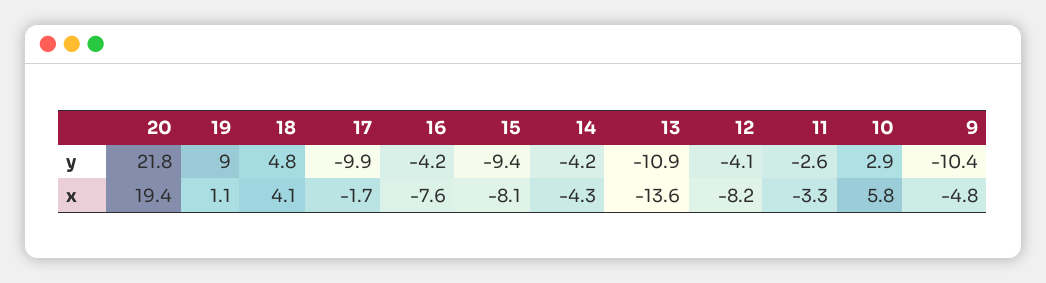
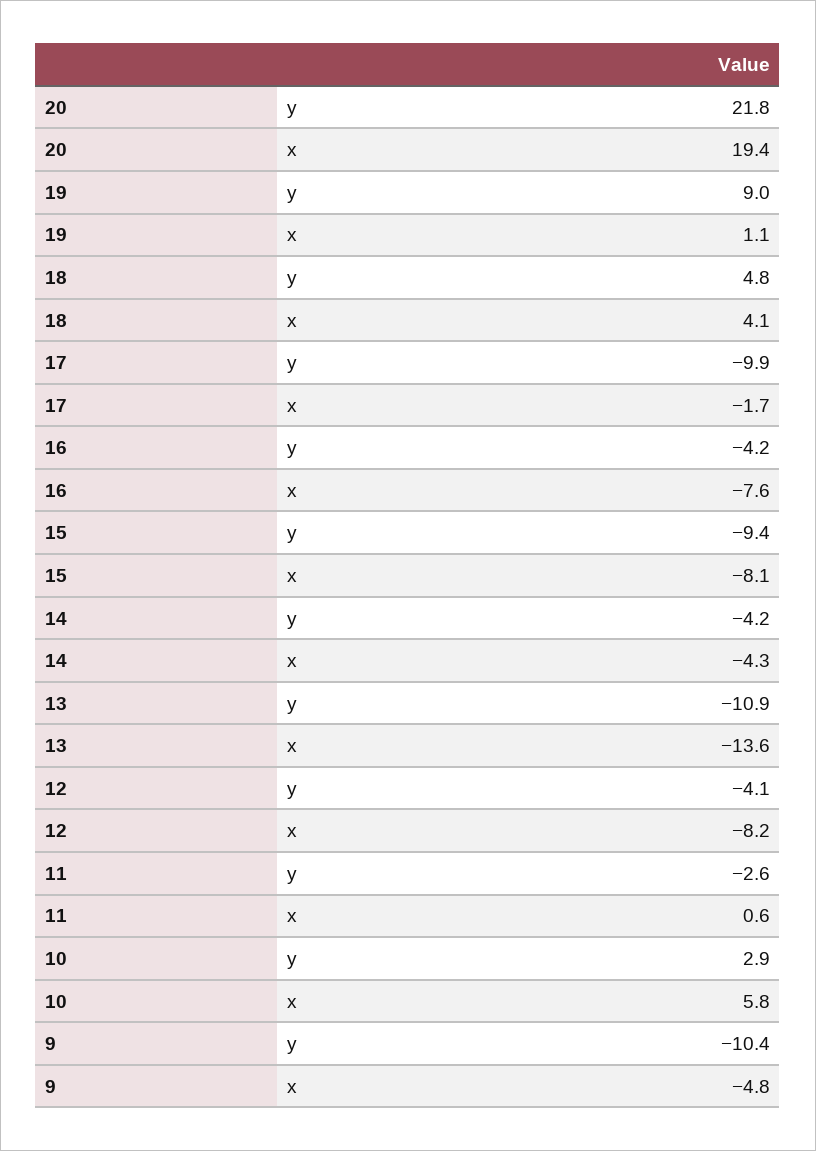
11, x: -3.3 -> 0.6

